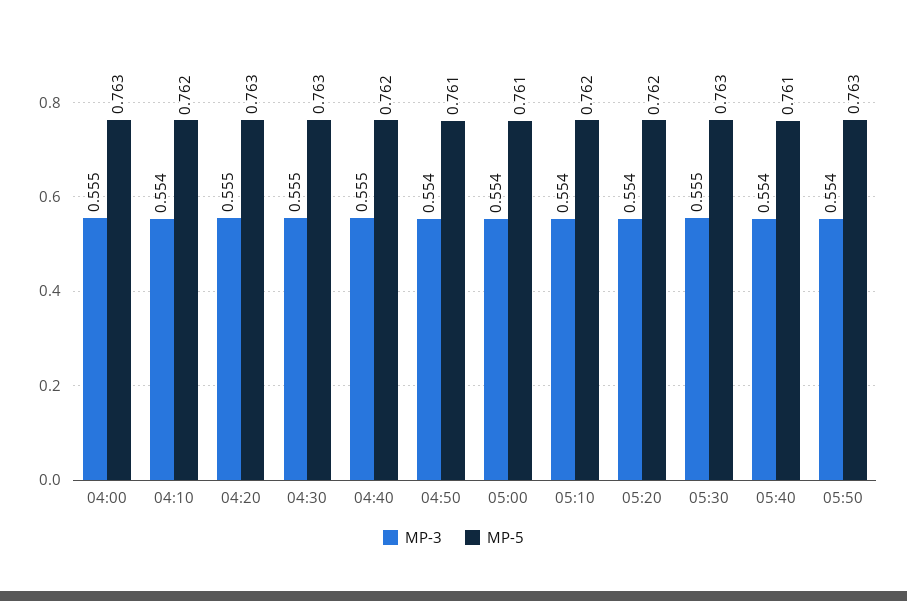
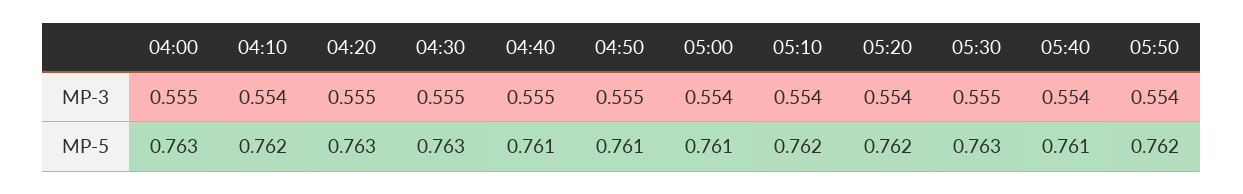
MP-5, 04:40: 0.762 -> 0.761
MP-3, 04:50: 0.554 -> 0.555
MP-5, 05:50: 0.763 -> 0.762

